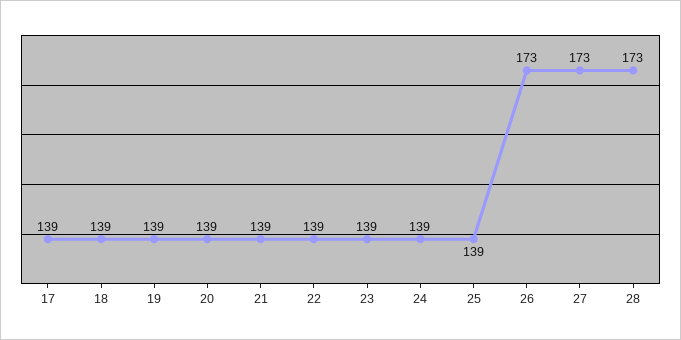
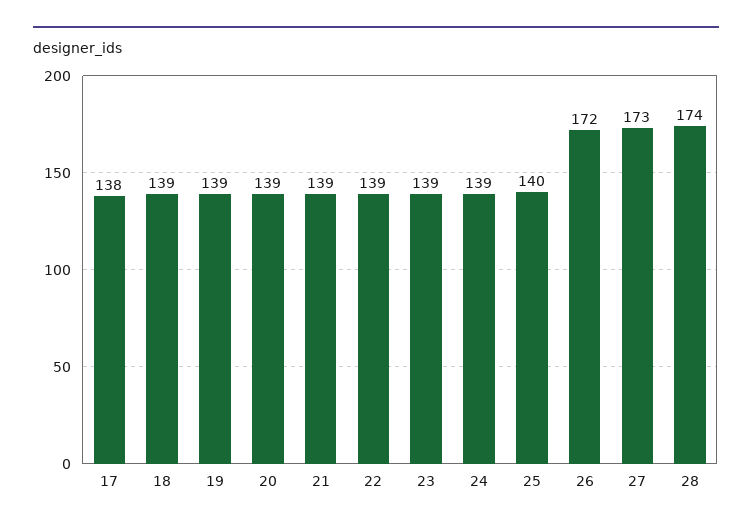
17: 139 -> 138
25: 139 -> 140
26: 173 -> 172
28: 173 -> 174

